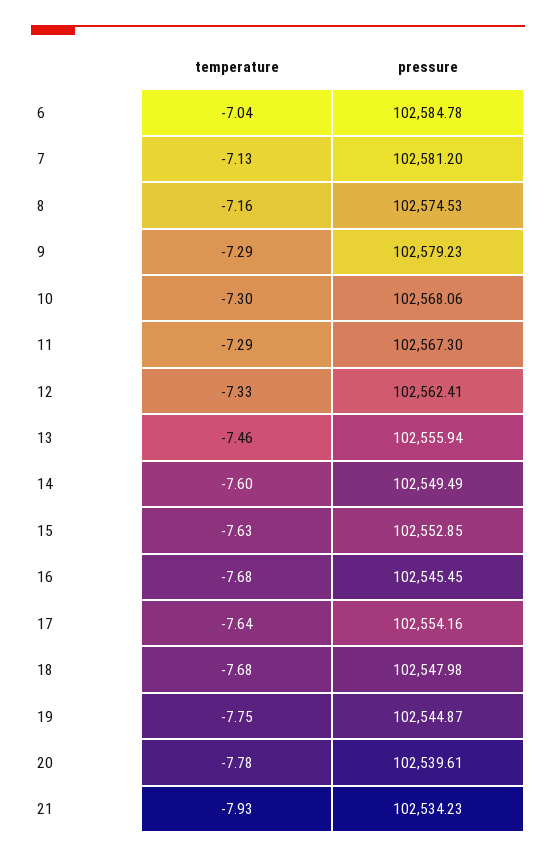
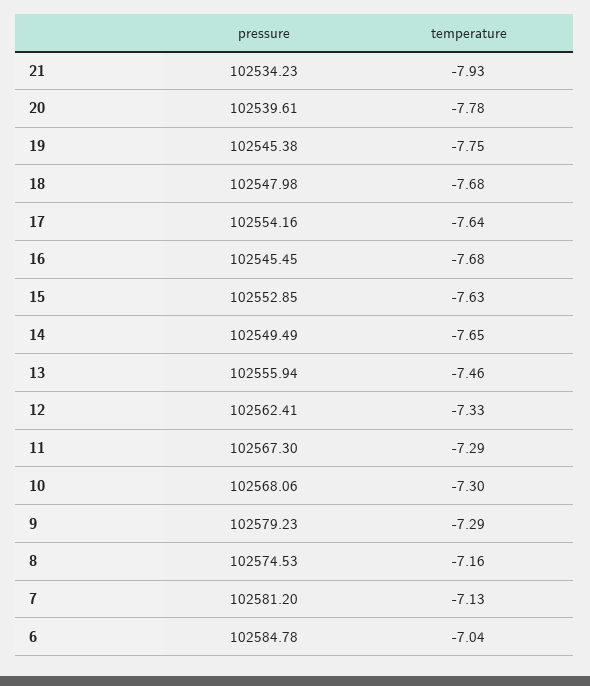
temperature, 14: -7.6 -> -7.65
pressure, 19: 102544.87 -> 102545.38

